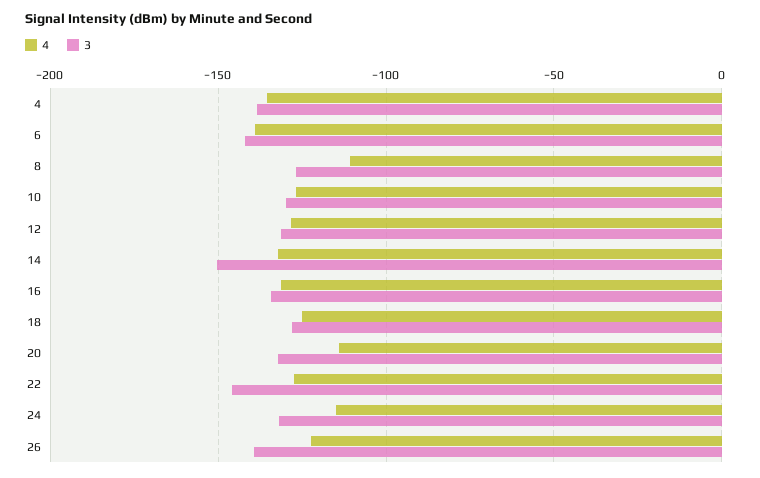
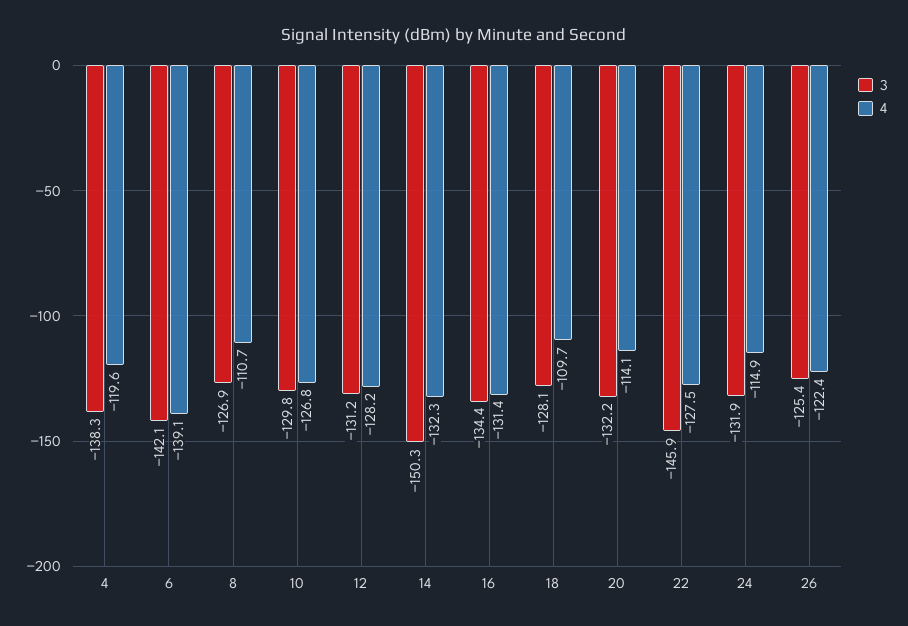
4, 4: -135 -> -119.6
4, 18: -125 -> -109.7
3, 26: -140 -> -125.4

